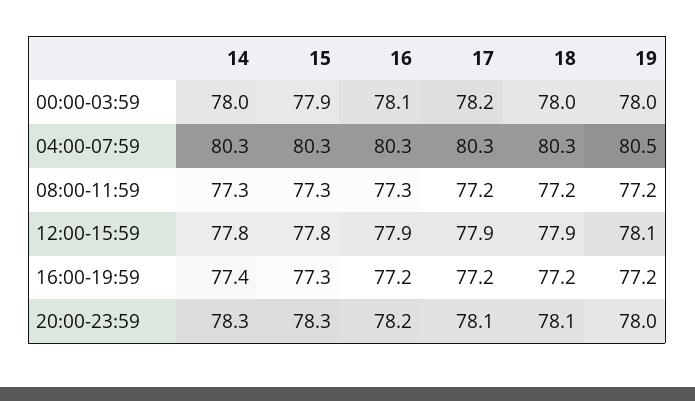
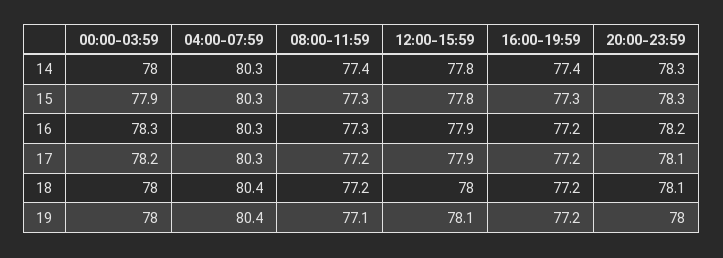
16, 00:00-03:59: 78.1 -> 78.3
18, 04:00-07:59: 80.3 -> 80.4
19, 04:00-07:59: 80.5 -> 80.4
14, 08:00-11:59: 77.3 -> 77.4
19, 08:00-11:59: 77.2 -> 77.1
18, 12:00-15:59: 77.9 -> 78

